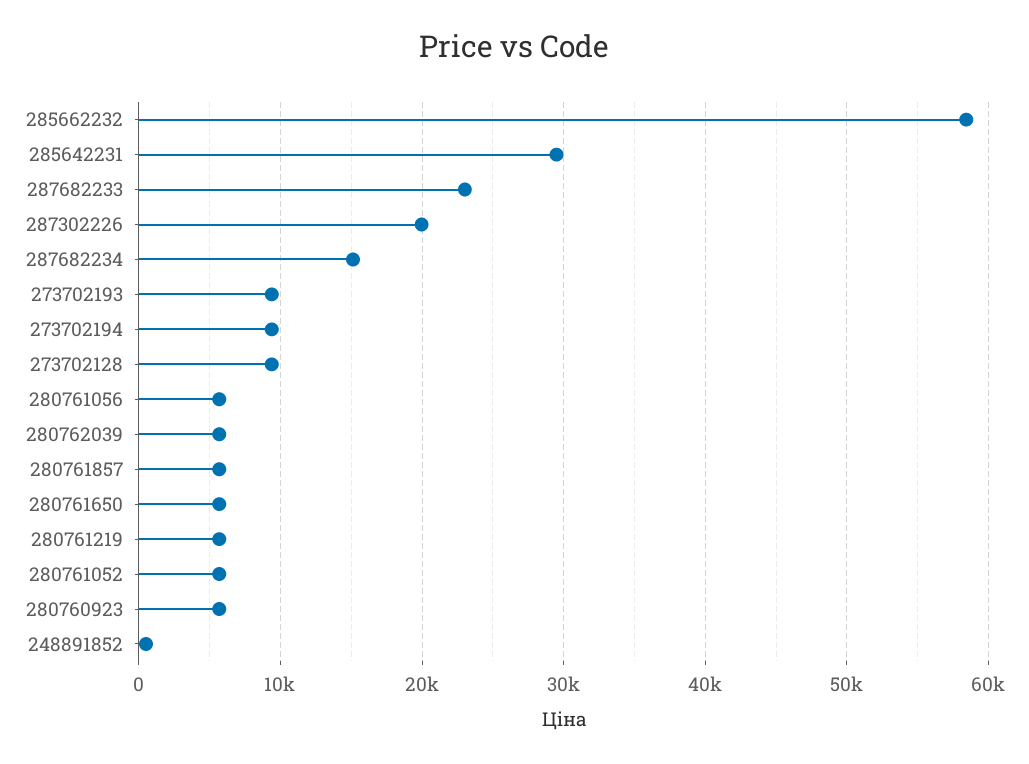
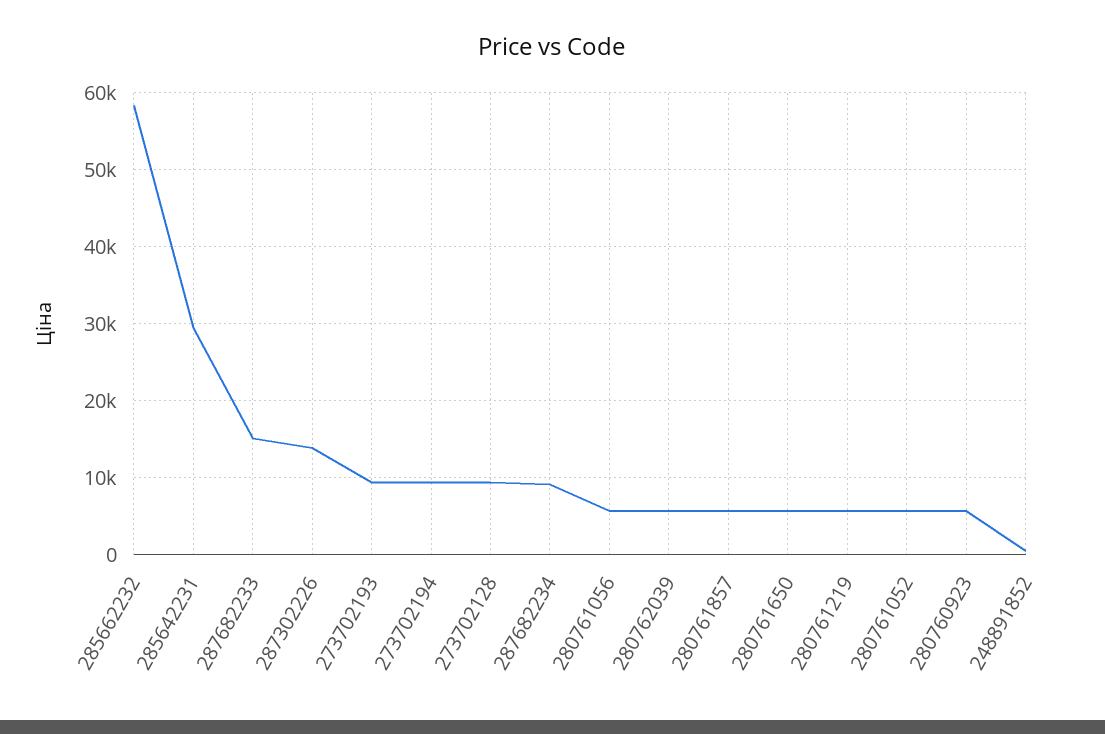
287682233: 23000 -> 15000
287302226: 20000 -> 14000
287682234: 15000 -> 9000

